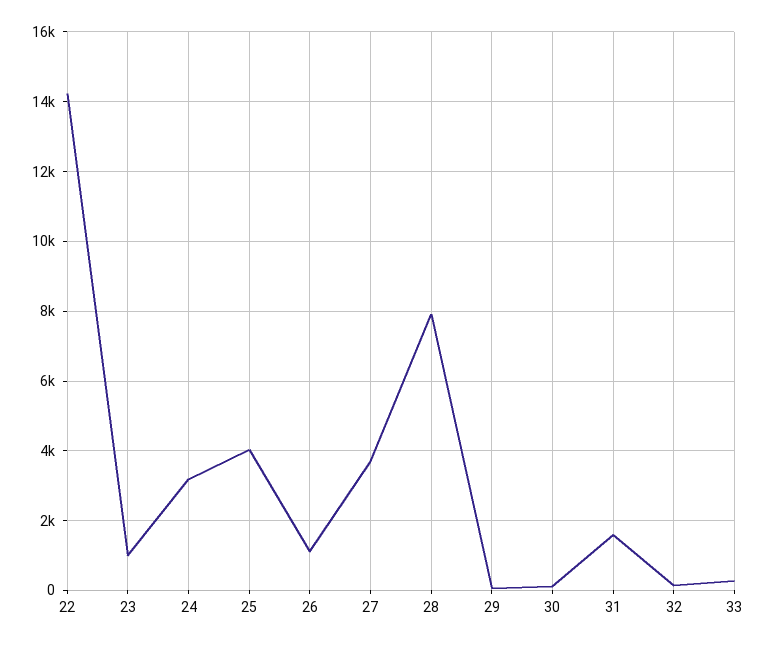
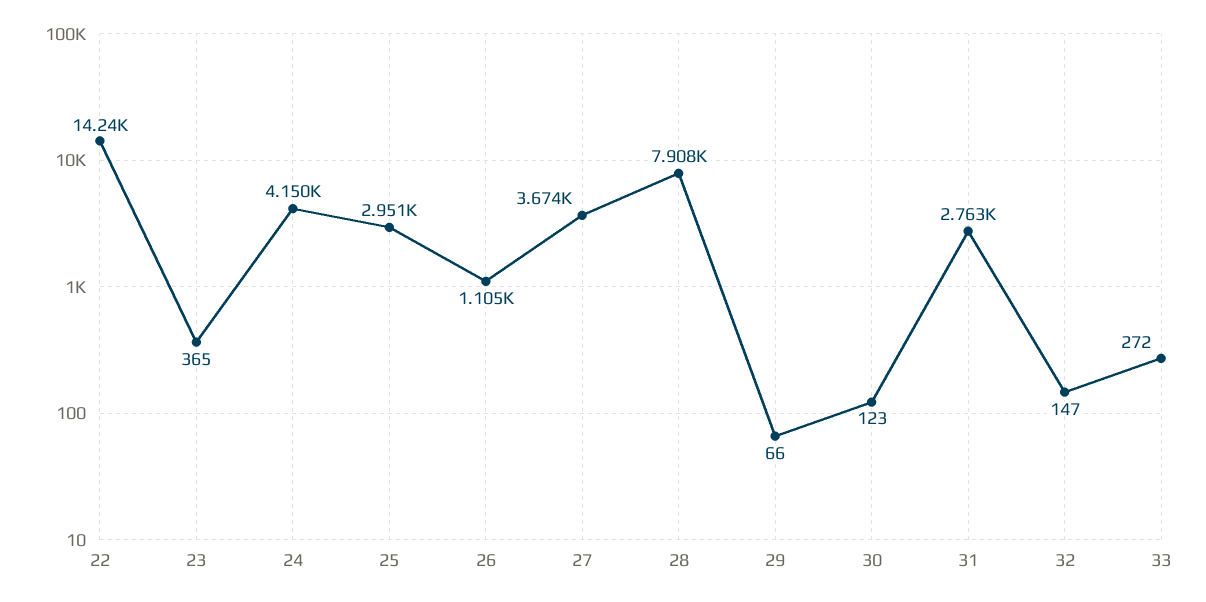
23: 1000 -> 365
24: 3200 -> 4150
25: 4000 -> 2951
31: 1600 -> 2763

